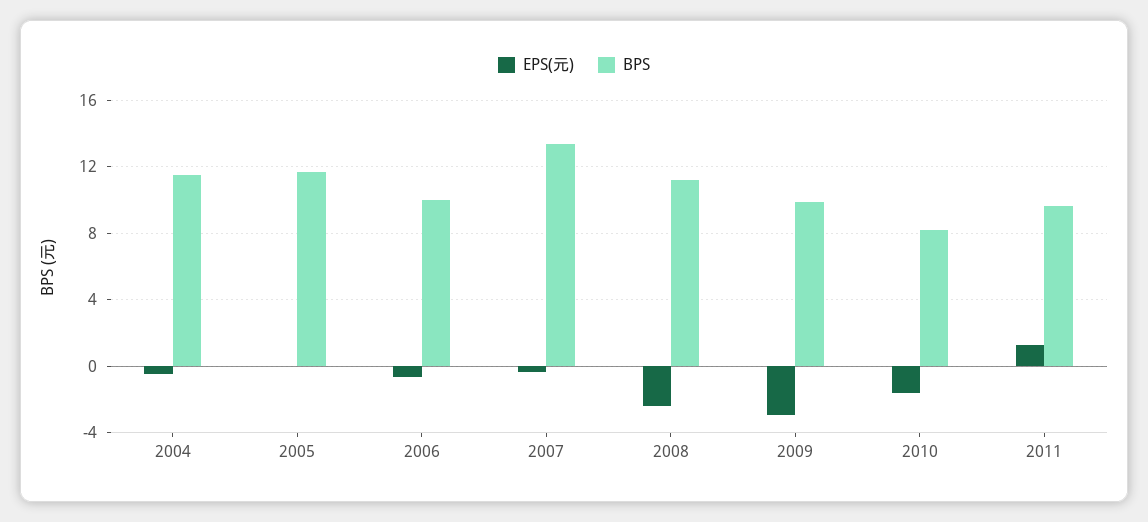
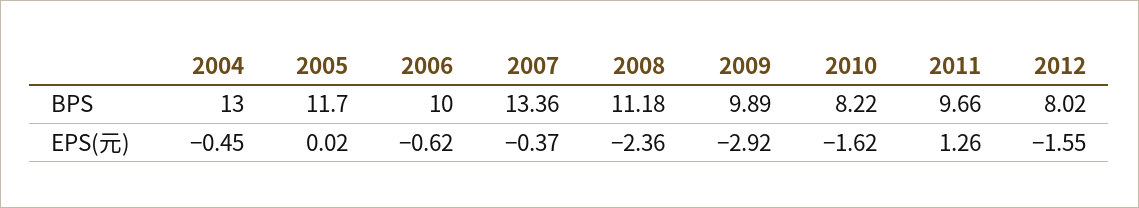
BPS, 2004: 11.5 -> 13
BPS, 2012: none -> 8.02
EPS(元), 2012: none -> -1.55

